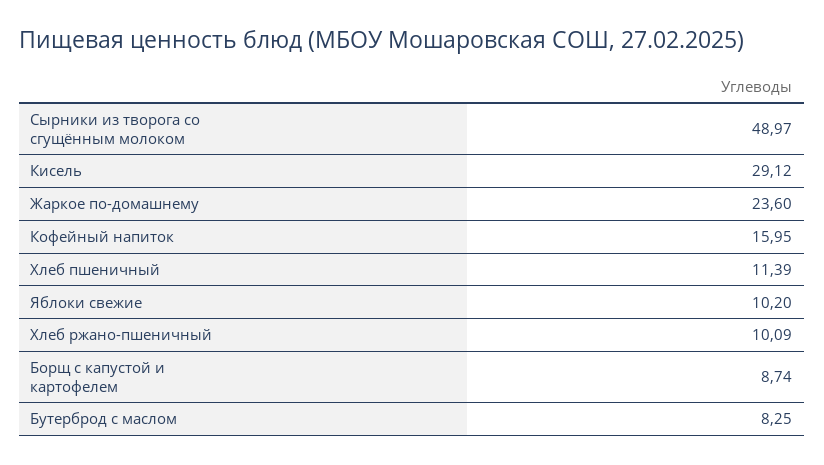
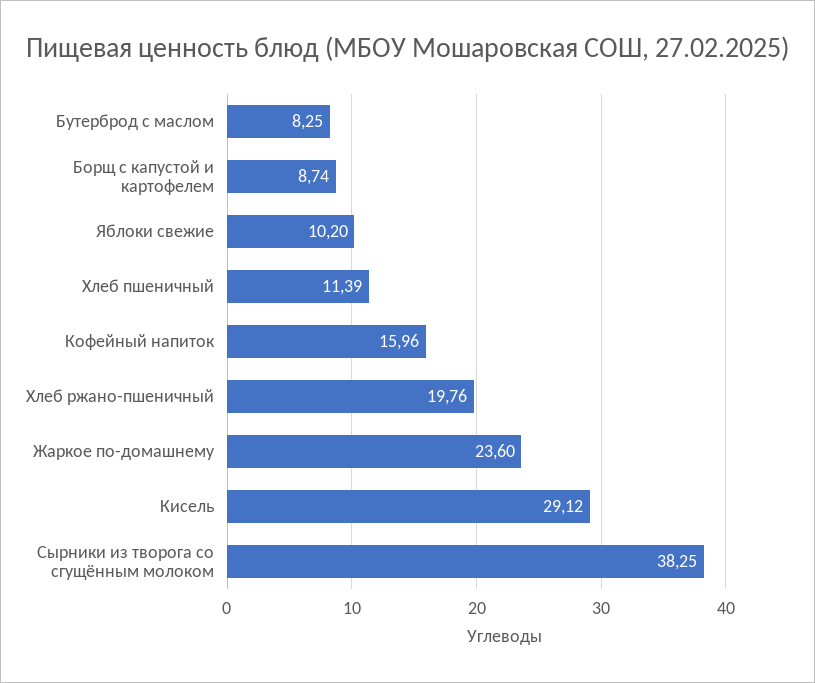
Сырники из творога со сгущённым молоком: 48.97 -> 38.25
Кофейный напиток: 15.95 -> 15.96
Хлеб ржано-пшеничный: 10.09 -> 19.76

